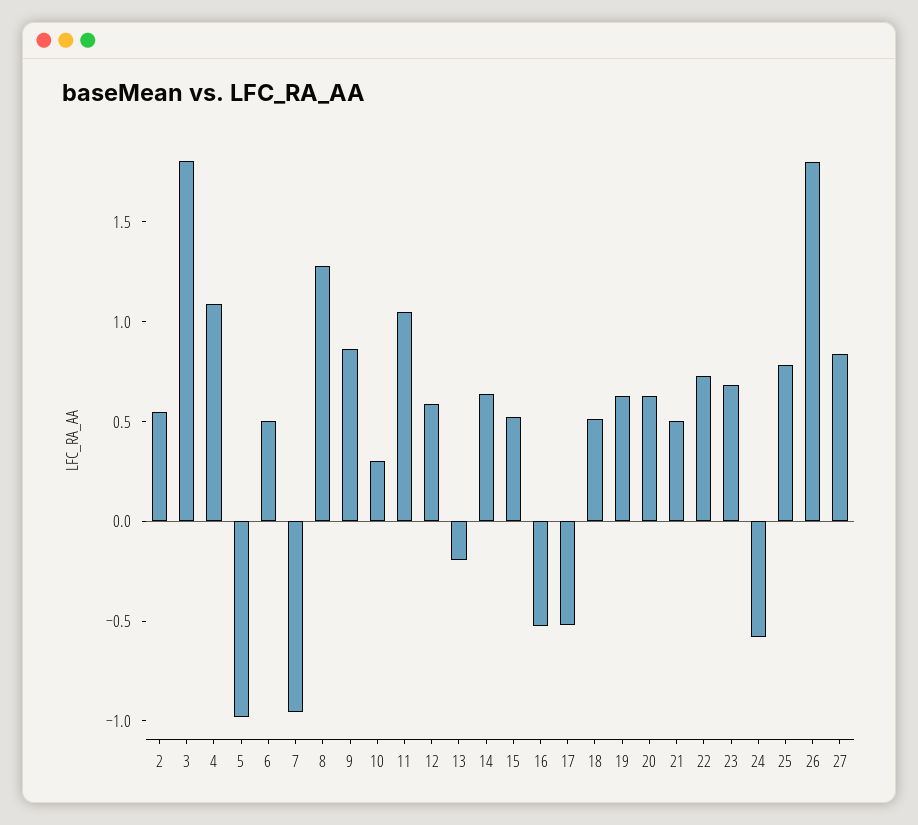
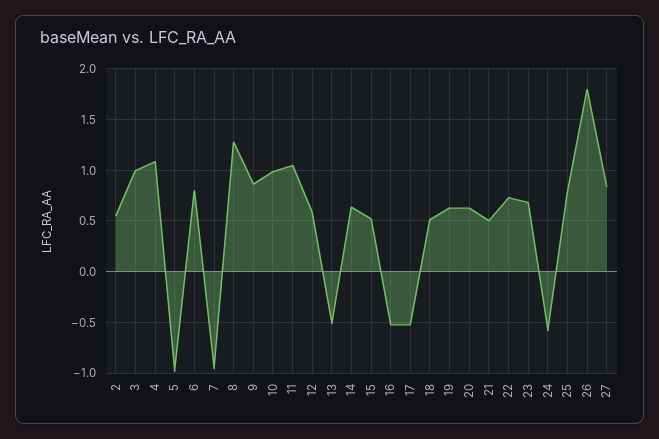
3: 1.8 -> 1
6: 0.5 -> 0.8
10: 0.3 -> 1
13: -0.2 -> -0.5

